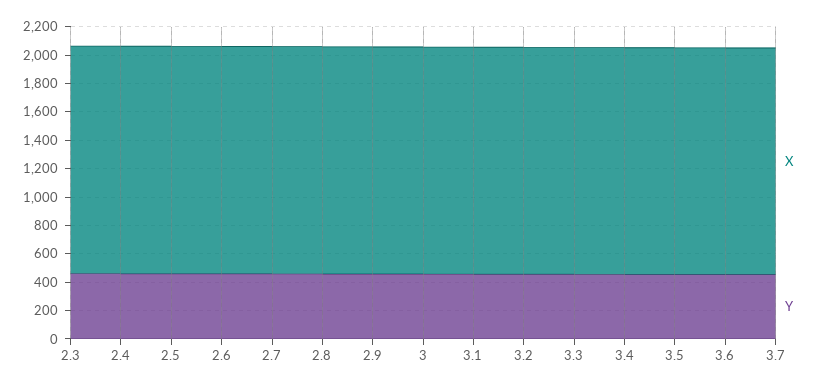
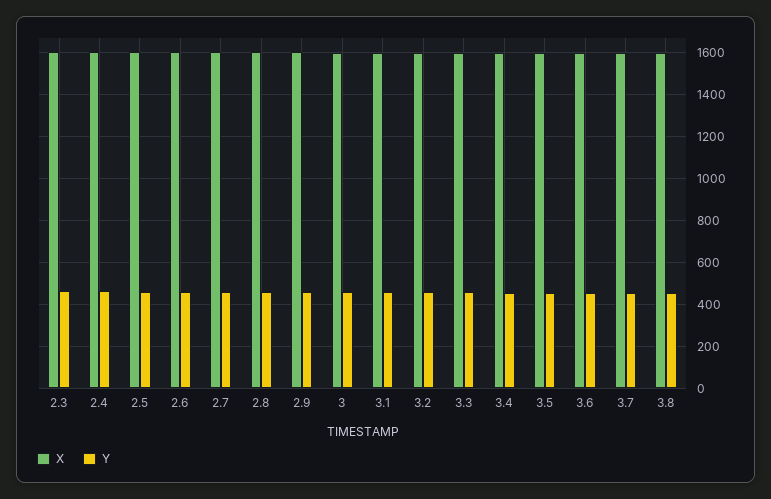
X, 3.8: none -> 1600
Y, 3.8: none -> 450

